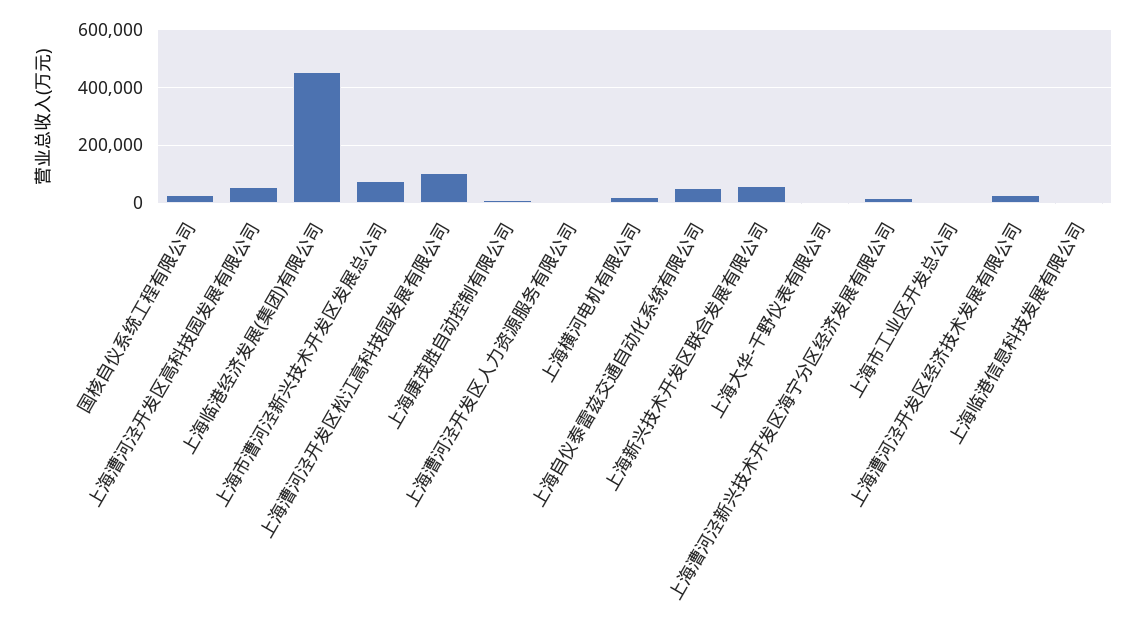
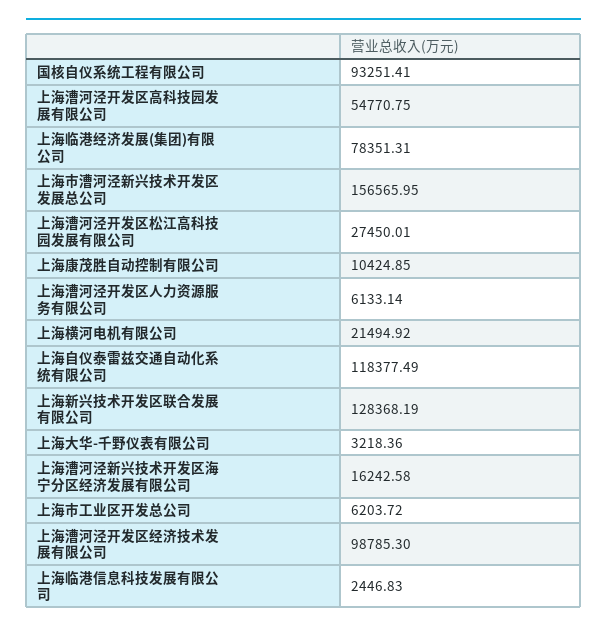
国核自仪系统工程有限公司: 25000 -> 93251.41
上海临港经济发展(集团)有限公司: 450000 -> 78351.31
上海市漕河泾新兴技术开发区发展总公司: 75000 -> 156565.95
上海漕河泾开发区松江高科技园发展有限公司: 100000 -> 27450.01
上海自仪泰雷兹交通自动化系统有限公司: 50000 -> 118377.49
上海新兴技术开发区联合发展有限公司: 50000 -> 128368.19
上海漕河泾开发区经济技术发展有限公司: 25000 -> 98785.3

